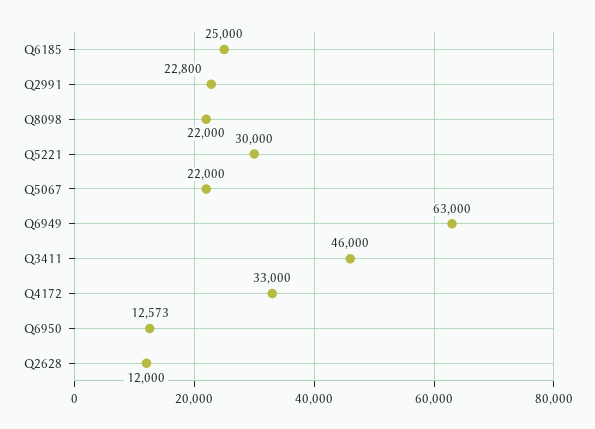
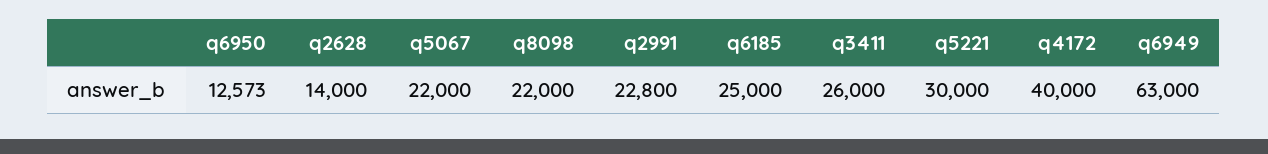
Q3411: 46000 -> 26000
Q4172: 33000 -> 40000
Q2628: 12000 -> 14000

